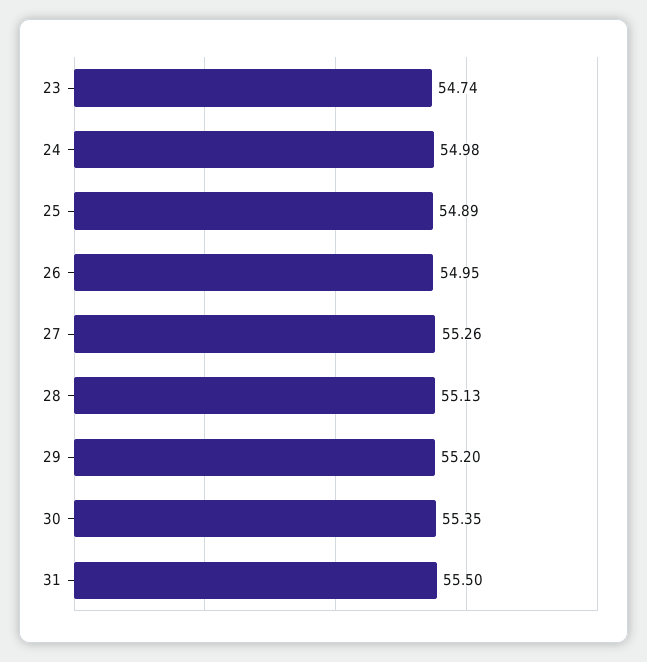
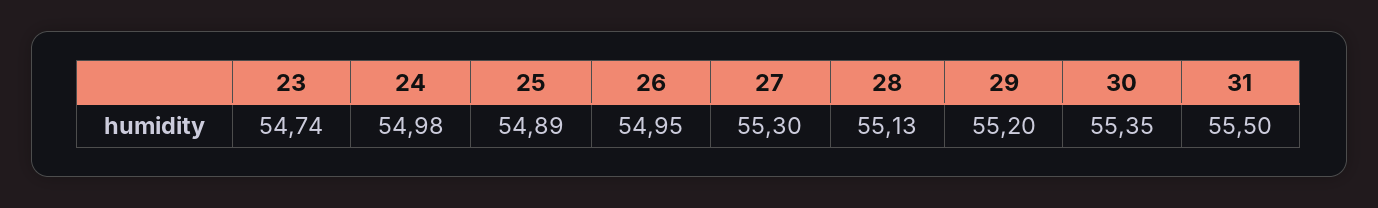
27: 55.26 -> 55.3

